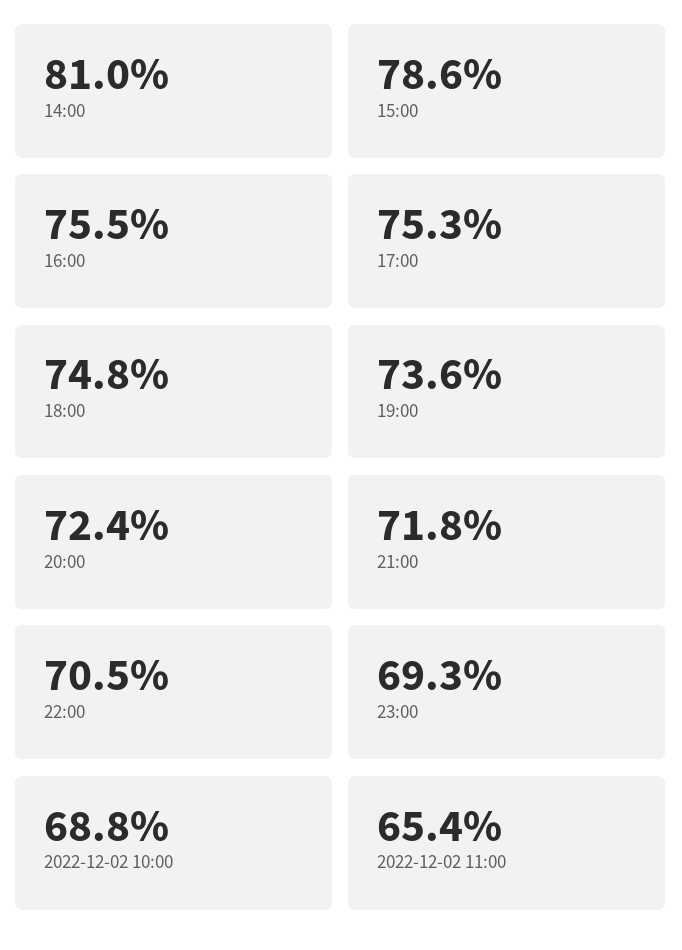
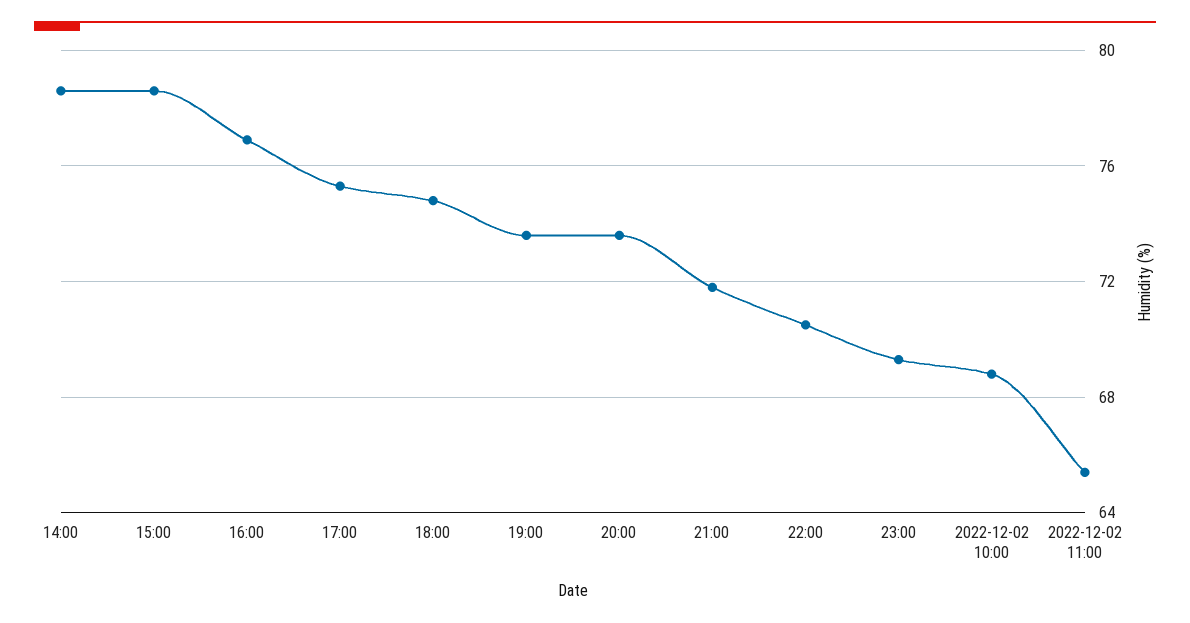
14:00: 81 -> 78.5
16:00: 75.5 -> 77
20:00: 72.4 -> 73.5

